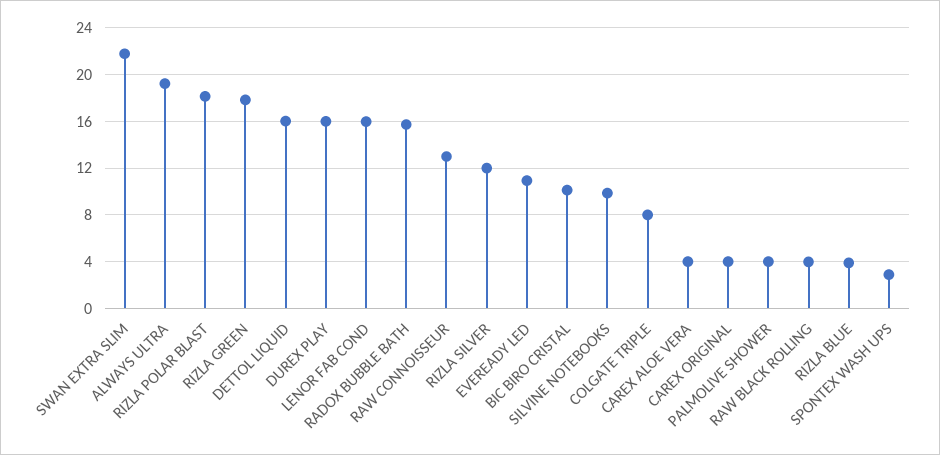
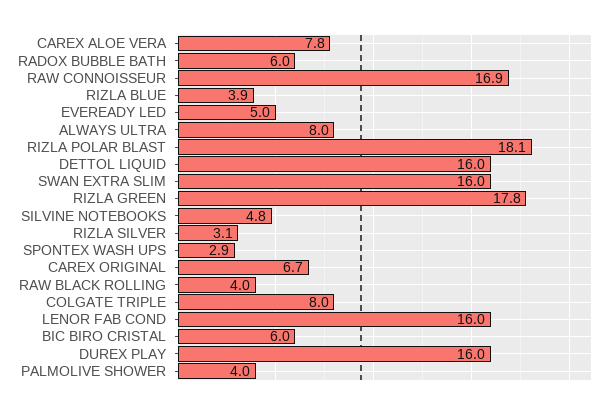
SWAN EXTRA SLIM: 22 -> 16
ALWAYS ULTRA: 19 -> 8
RADOX BUBBLE BATH: 16 -> 6
RAW CONNOISSEUR: 13 -> 16.9
RIZLA SILVER: 12 -> 3.1
EVEREADY LED: 11 -> 5
BIC BIRO CRISTAL: 10 -> 6
SILVINE NOTEBOOKS: 10 -> 4.8
CAREX ALOE VERA: 4 -> 7.8
CAREX ORIGINAL: 4 -> 6.7

